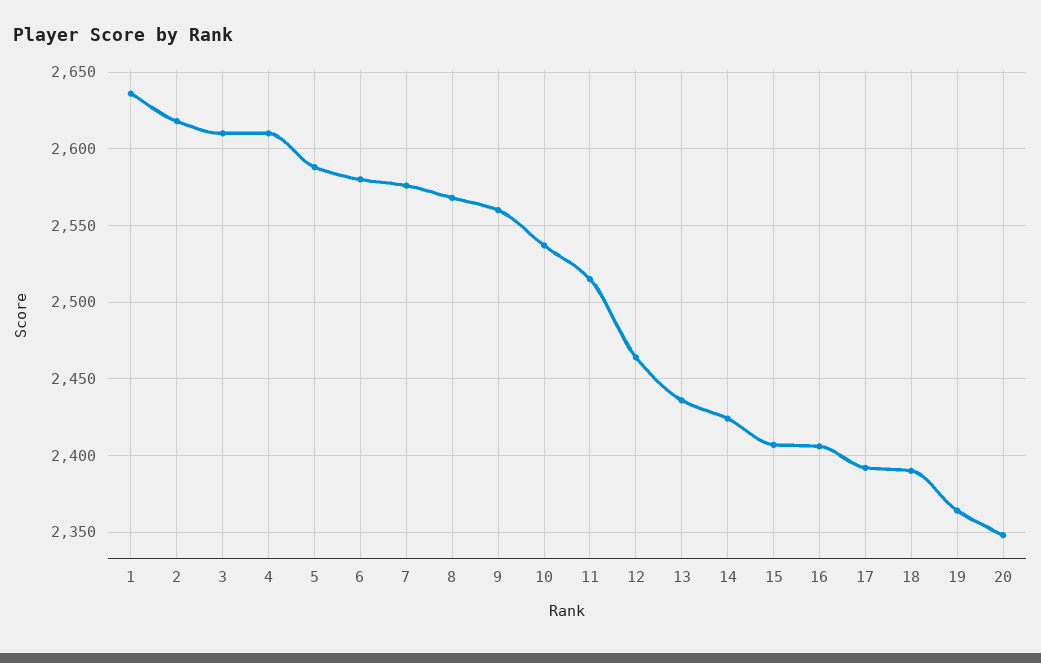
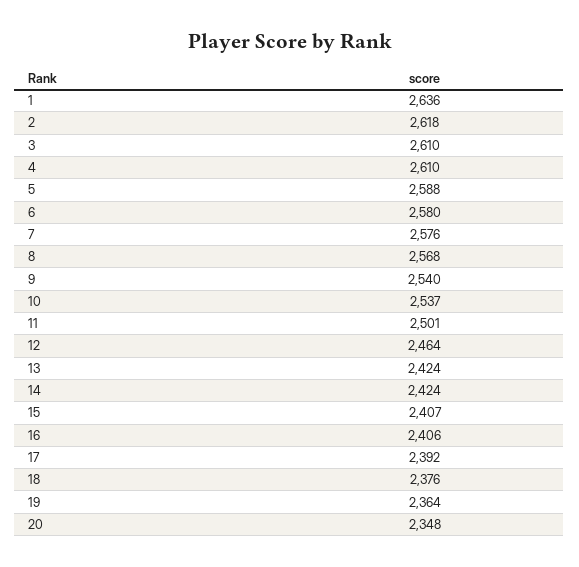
9: 2560 -> 2540
11: 2515 -> 2501
13: 2435 -> 2424
18: 2390 -> 2376

